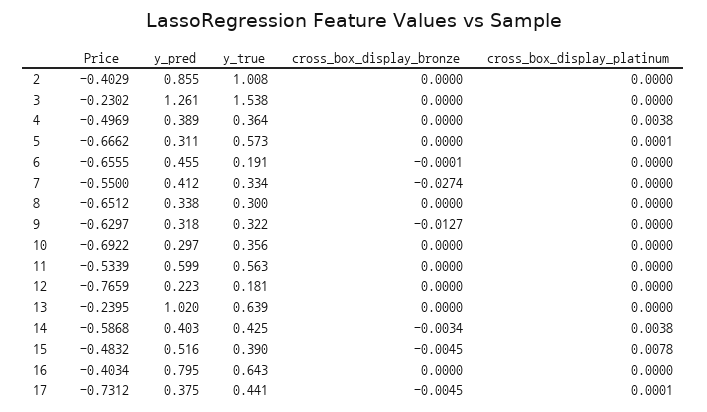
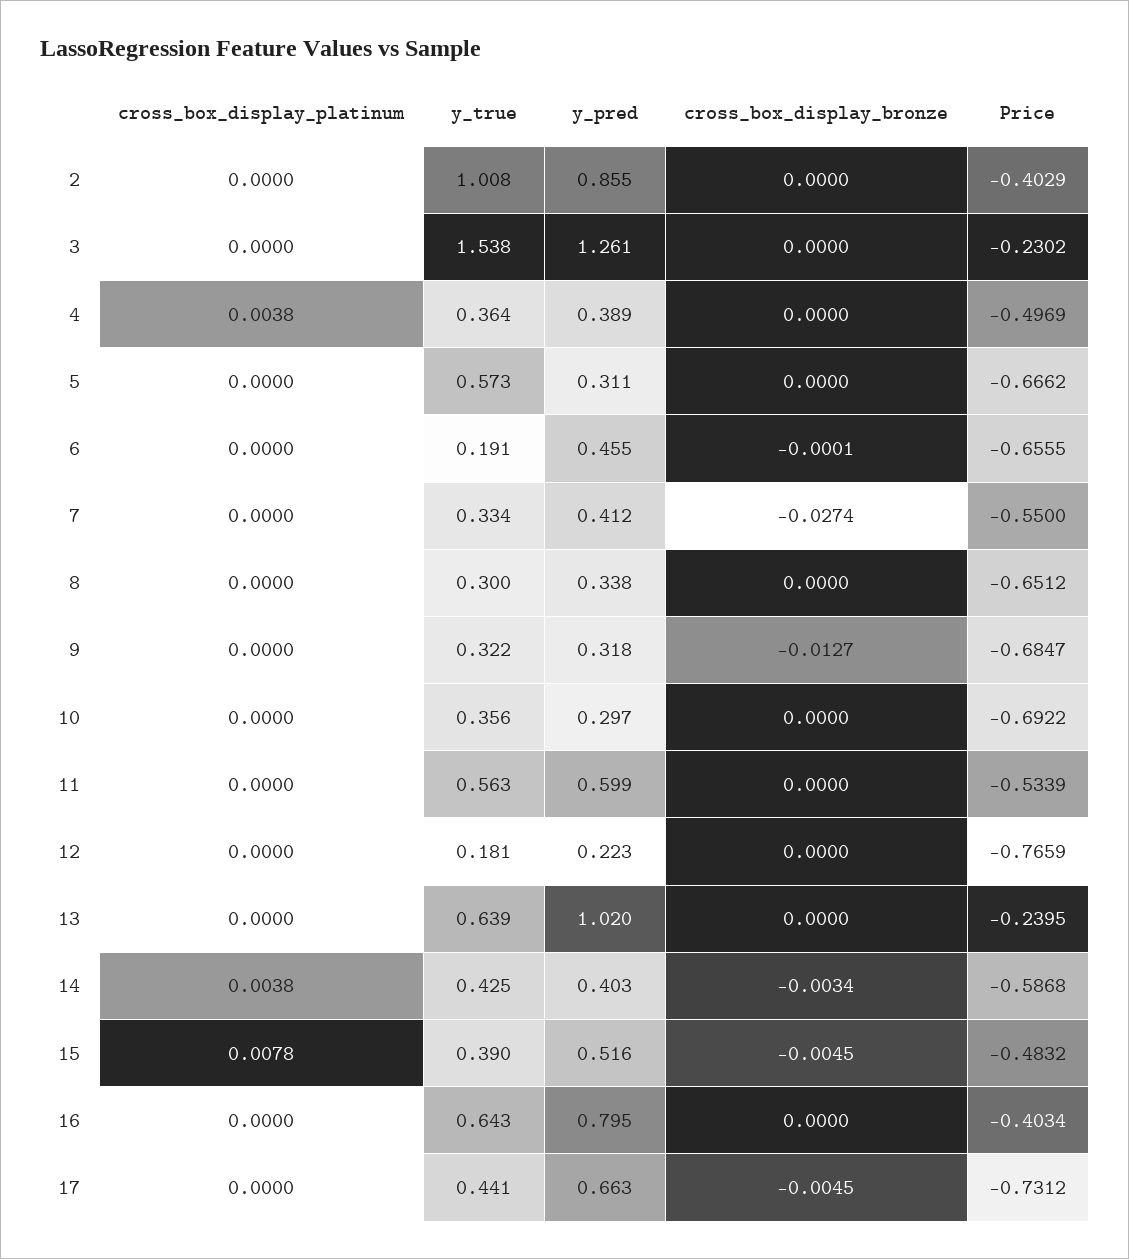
cross_box_display_platinum, 5: 0.0001 -> 0
Price, 9: -0.6297 -> -0.6847
y_pred, 17: 0.375 -> 0.663
cross_box_display_platinum, 17: 0.0001 -> 0

